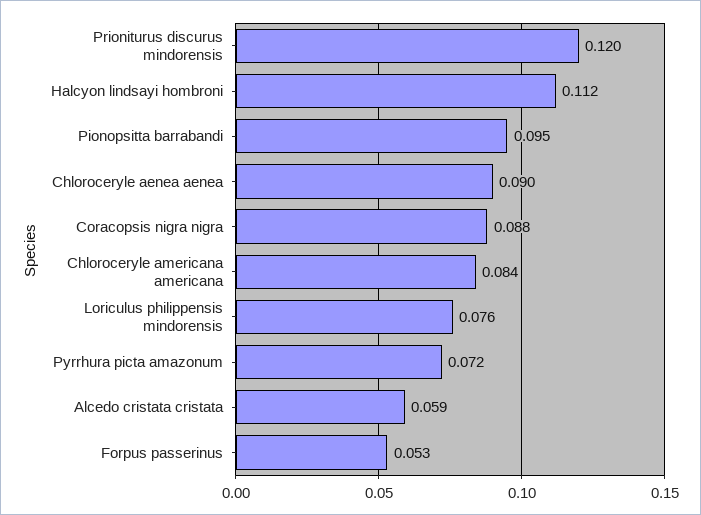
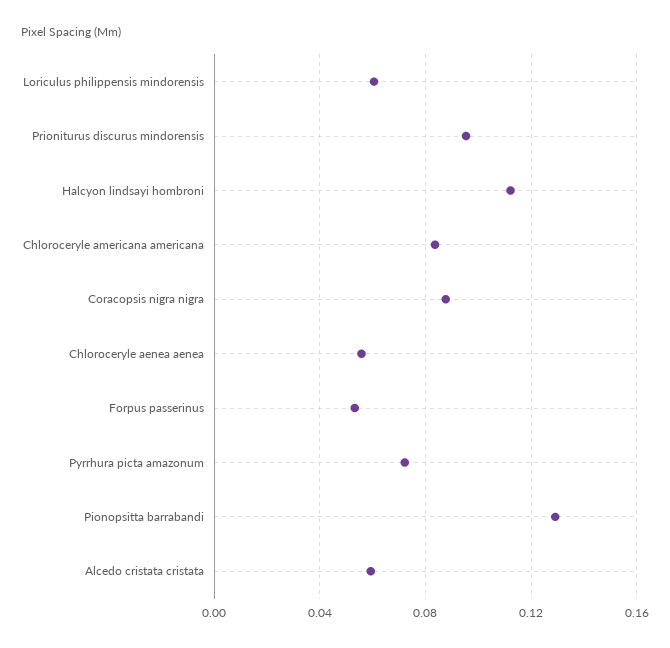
Prioniturus discurus mindorensis: 0.12 -> 0.095
Pionopsitta barrabandi: 0.095 -> 0.13
Chloroceryle aenea aenea: 0.09 -> 0.055
Loriculus philippensis mindorensis: 0.076 -> 0.06

